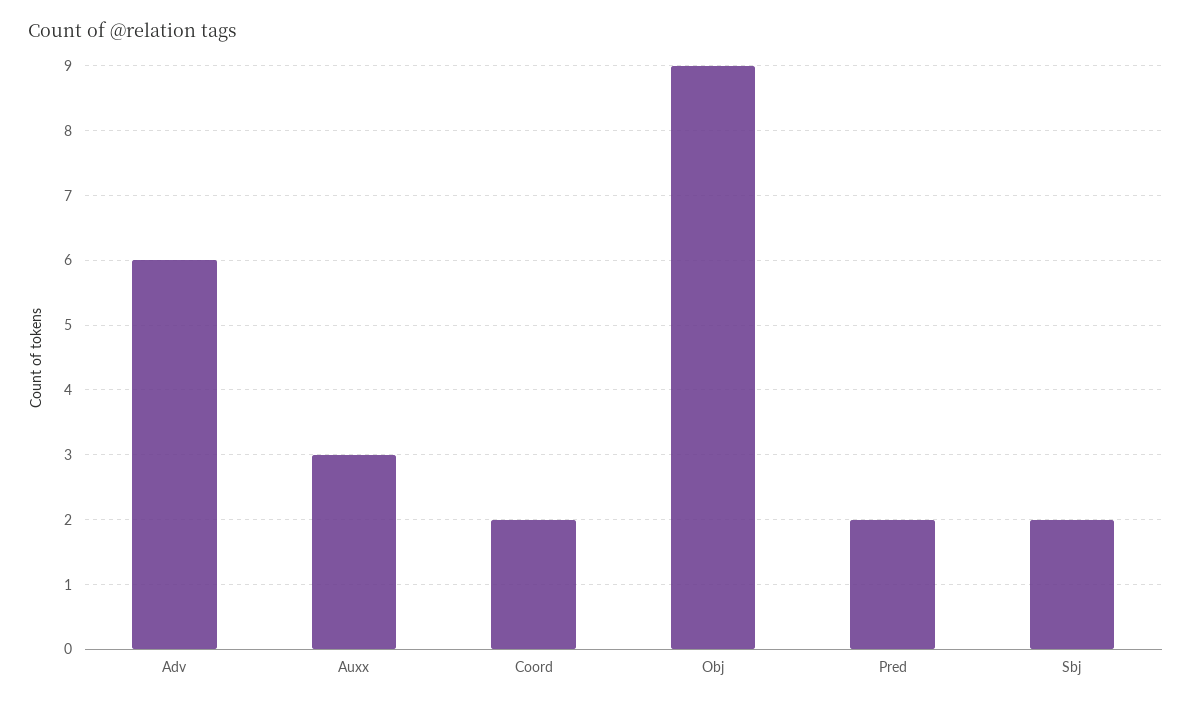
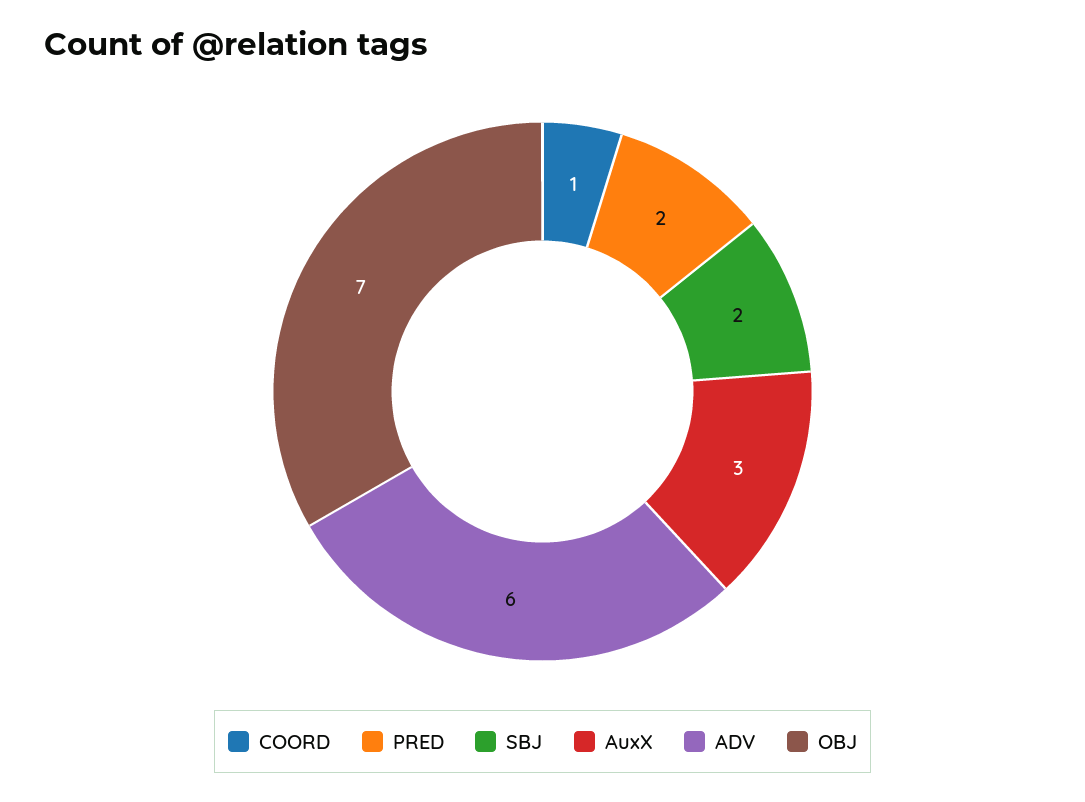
Coord: 2 -> 1
Obj: 9 -> 7

